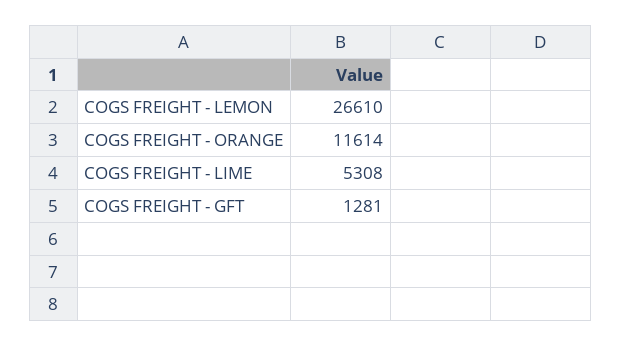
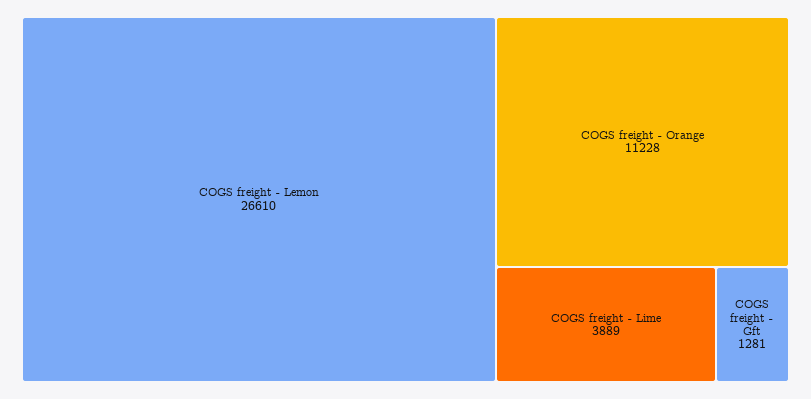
COGS FREIGHT - ORANGE: 11614 -> 11228
COGS FREIGHT - LIME: 5308 -> 3889

